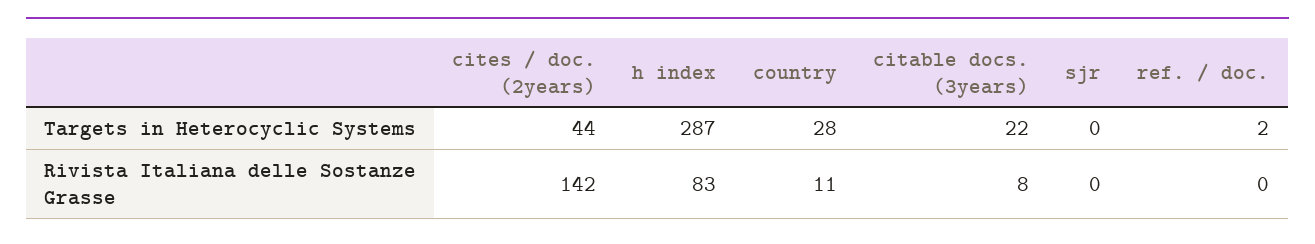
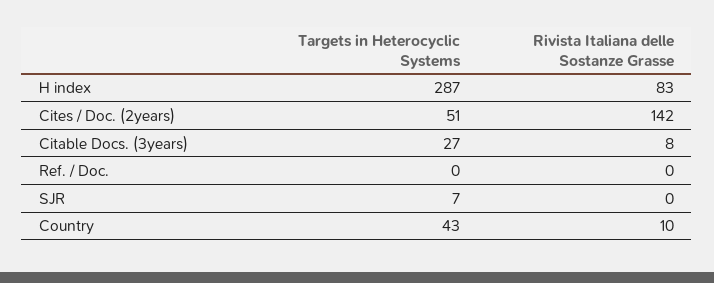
cites / doc. (2years), Targets in Heterocyclic Systems: 44 -> 51
country, Targets in Heterocyclic Systems: 28 -> 43
citable docs. (3years), Targets in Heterocyclic Systems: 22 -> 27
sjr, Targets in Heterocyclic Systems: 0 -> 7
ref. / doc., Targets in Heterocyclic Systems: 2 -> 0
country, Rivista Italiana delle Sostanze Grasse: 11 -> 10

